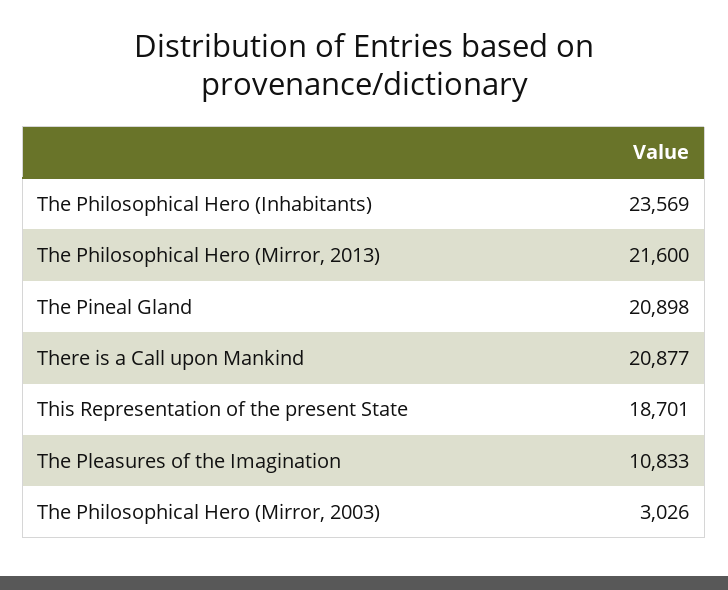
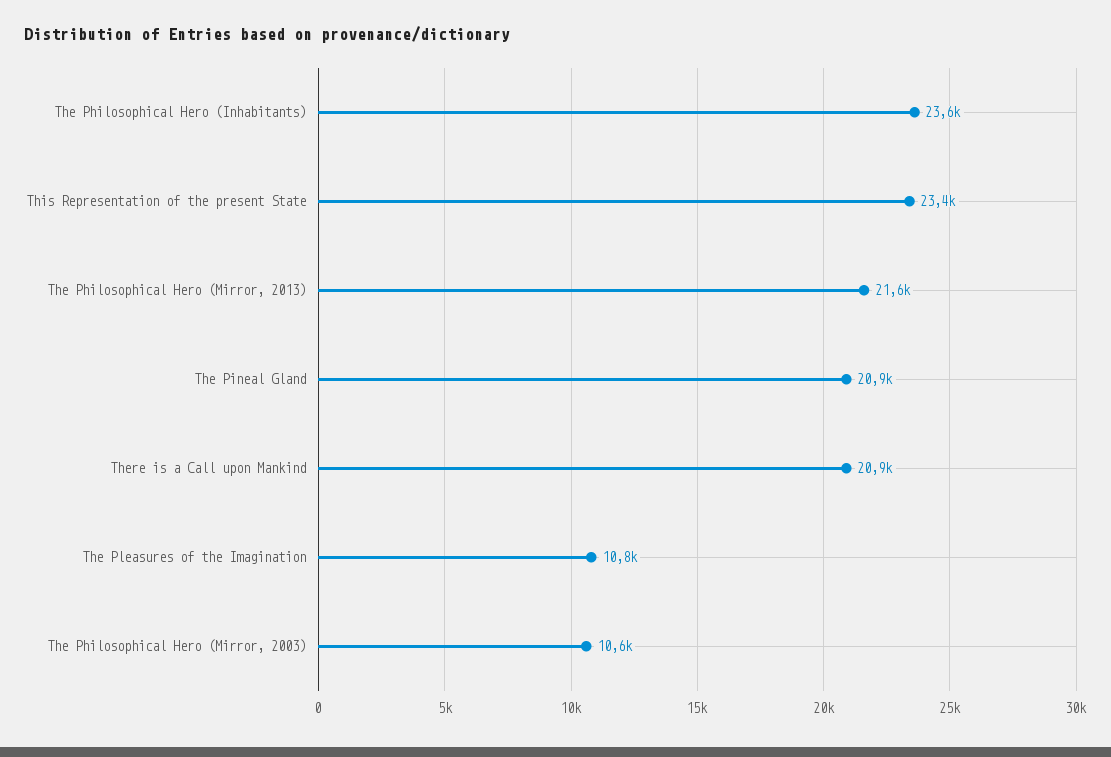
This Representation of the present State: 18701 -> 23400
The Philosophical Hero (Mirror, 2003): 3026 -> 10600

